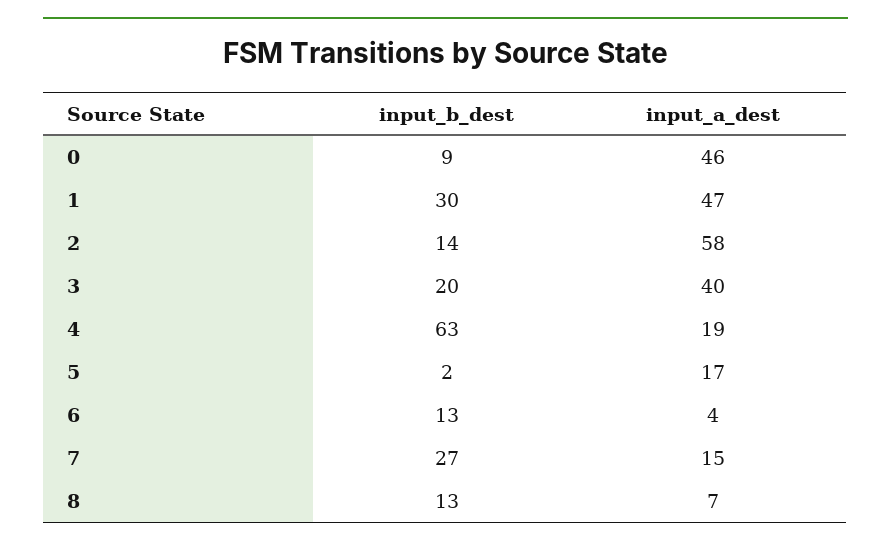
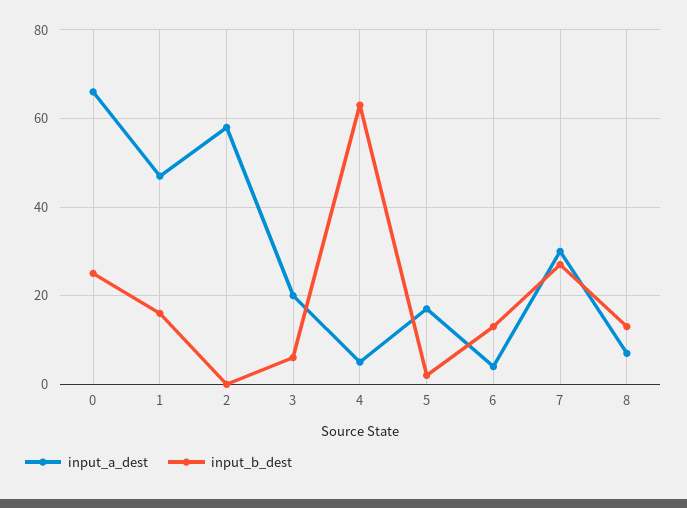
input_b_dest, 0: 9 -> 25
input_a_dest, 0: 46 -> 65
input_b_dest, 1: 30 -> 15
input_b_dest, 2: 14 -> 0
input_b_dest, 3: 20 -> 5
input_a_dest, 3: 40 -> 20
input_a_dest, 4: 19 -> 5
input_a_dest, 7: 15 -> 30

